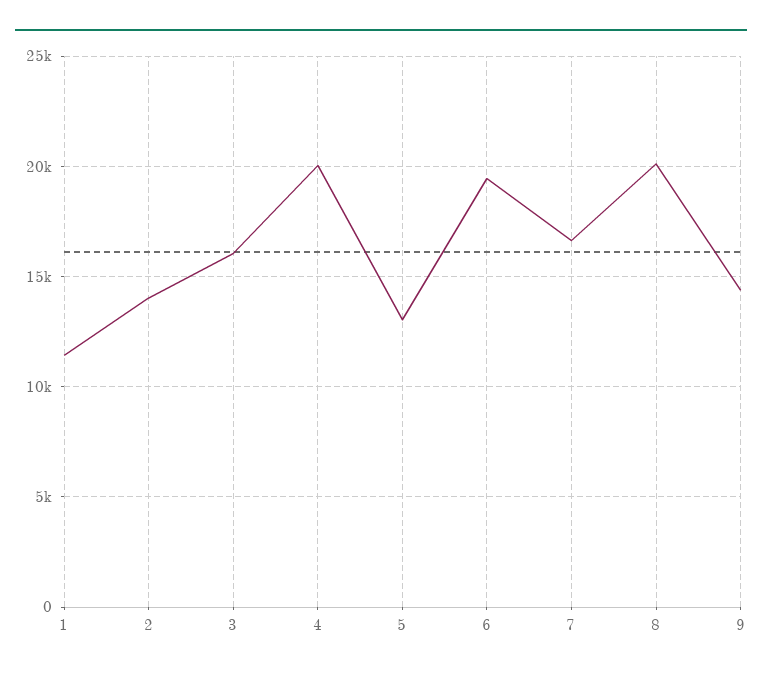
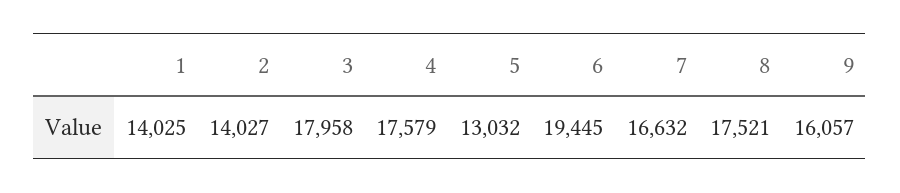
1: 11500 -> 14025
3: 16000 -> 17958
4: 20000 -> 17579
8: 20000 -> 17521
9: 14500 -> 16057

